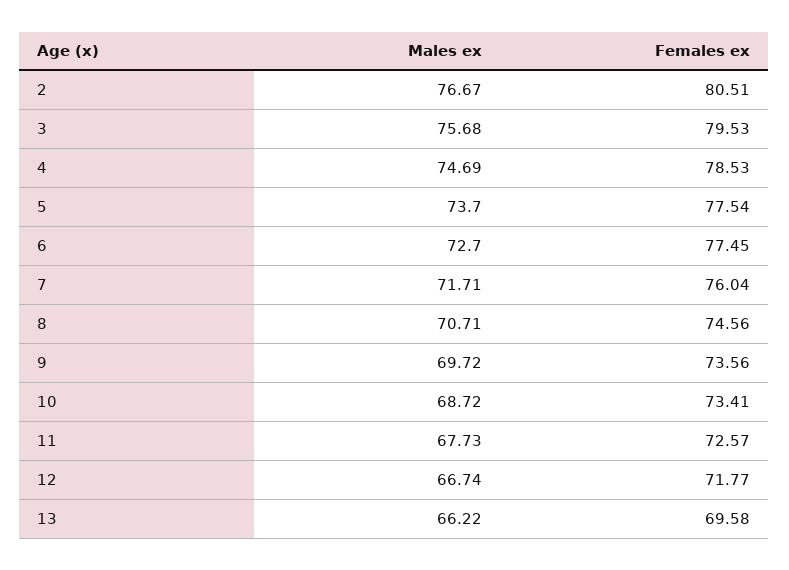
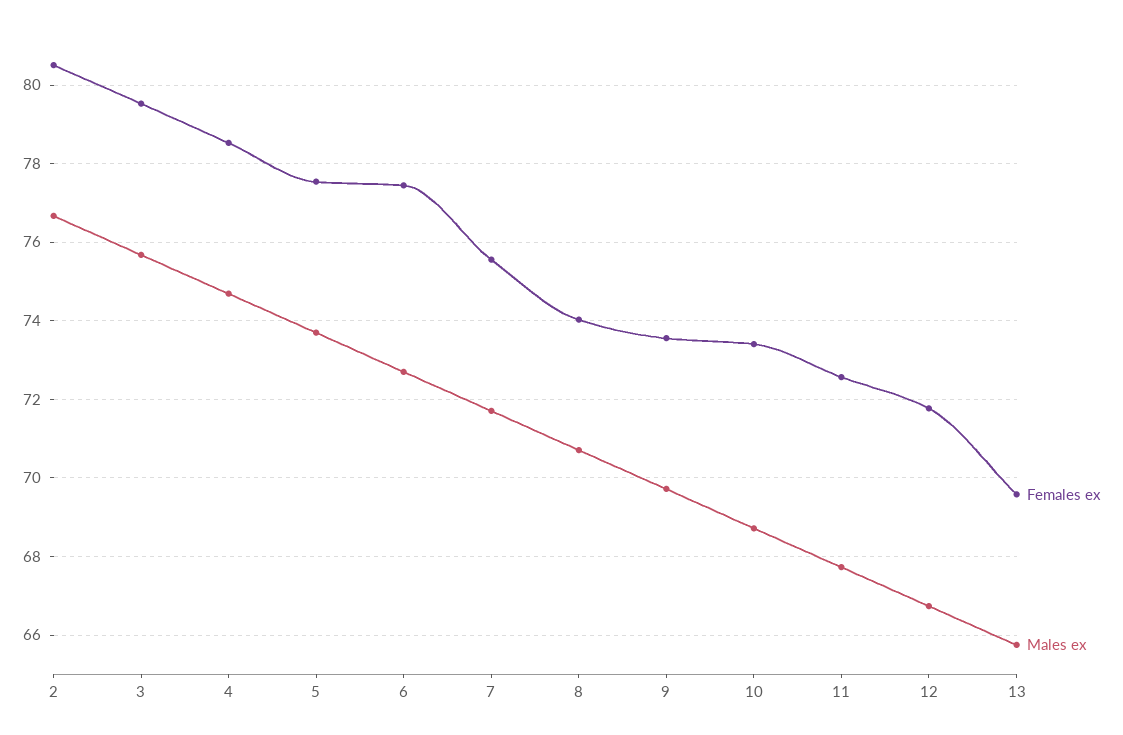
Females ex, 7: 76.04 -> 75.6
Females ex, 8: 74.56 -> 74
Males ex, 13: 66.22 -> 65.8

